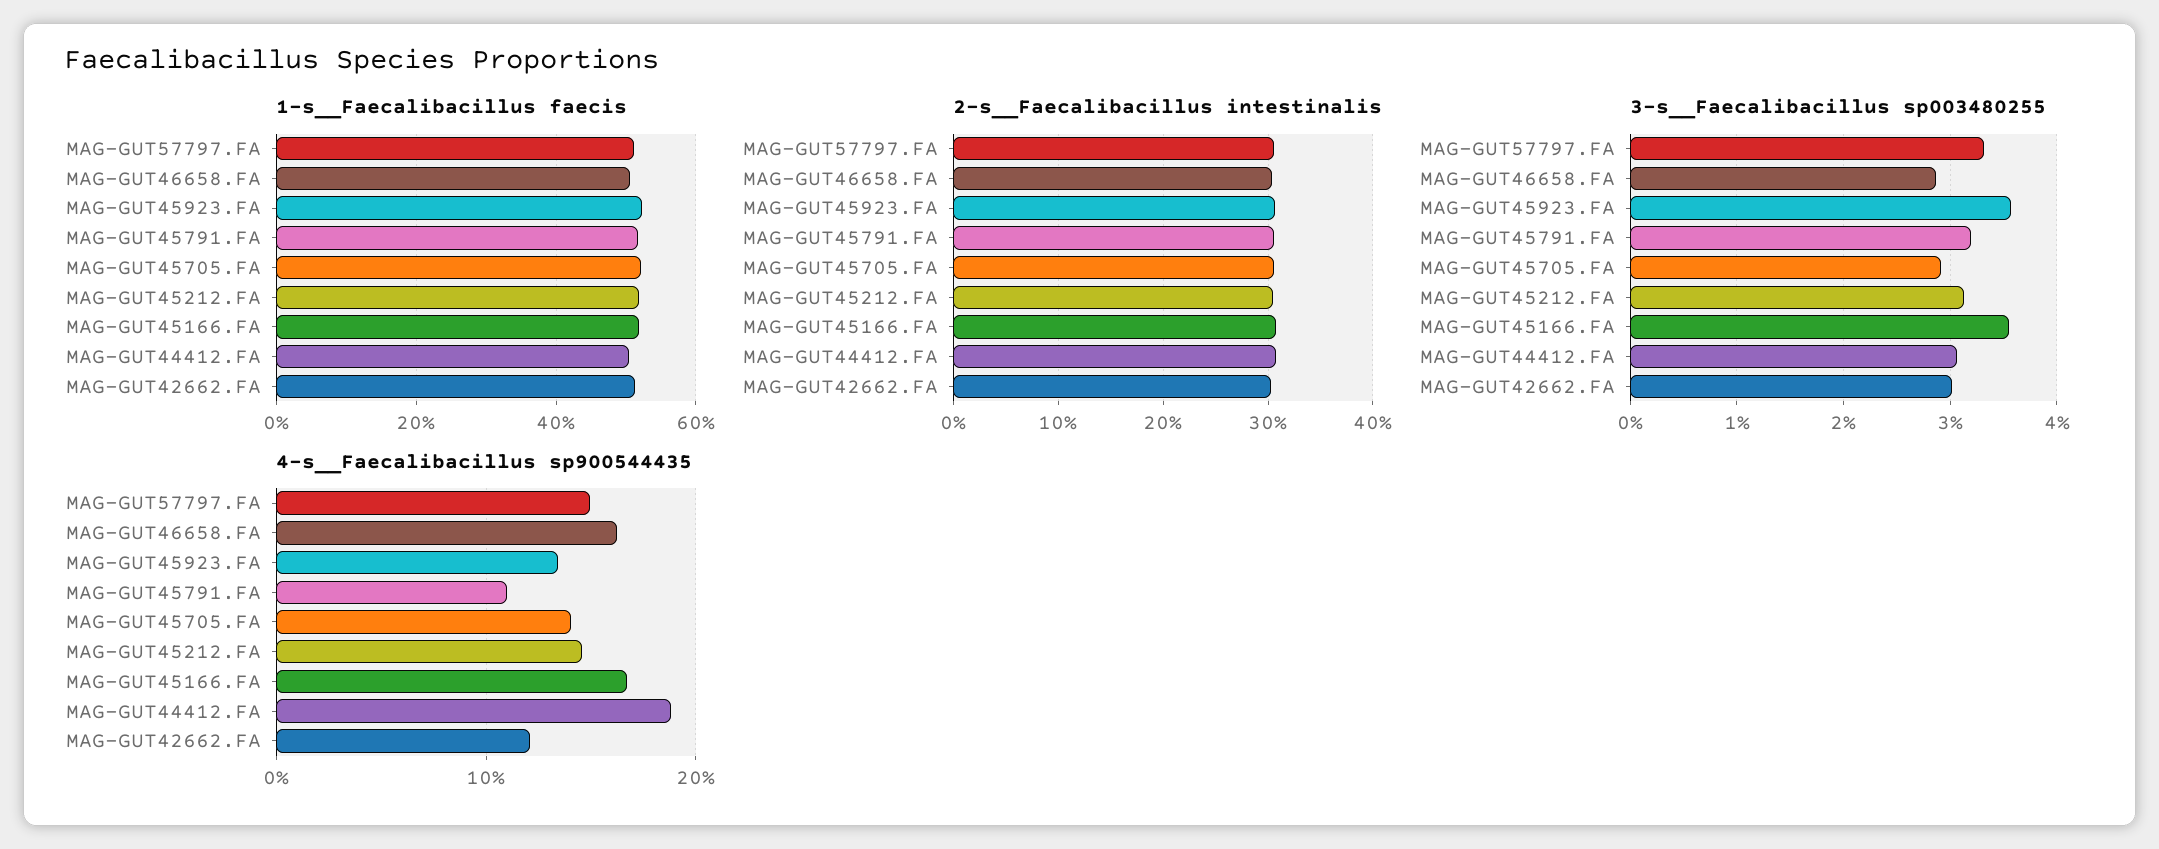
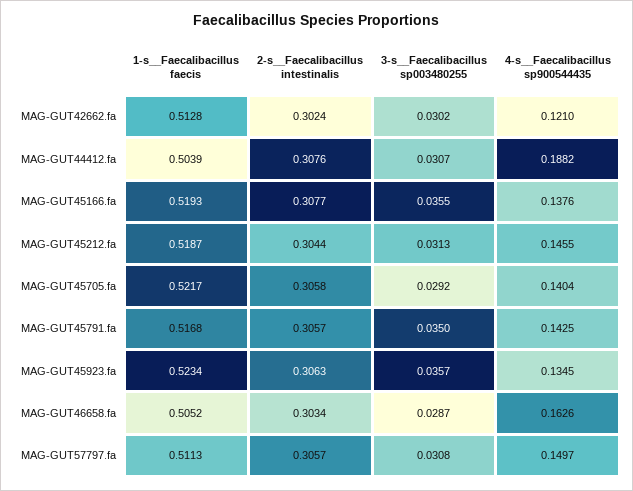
3-s__Faecalibacillus sp003480255, MAG-GUT57797.FA: 0.033 -> 0.0308
3-s__Faecalibacillus sp003480255, MAG-GUT45791.FA: 0.032 -> 0.035
4-s__Faecalibacillus sp900544435, MAG-GUT45791.FA: 0.11 -> 0.1425
4-s__Faecalibacillus sp900544435, MAG-GUT45166.FA: 0.17 -> 0.1376

